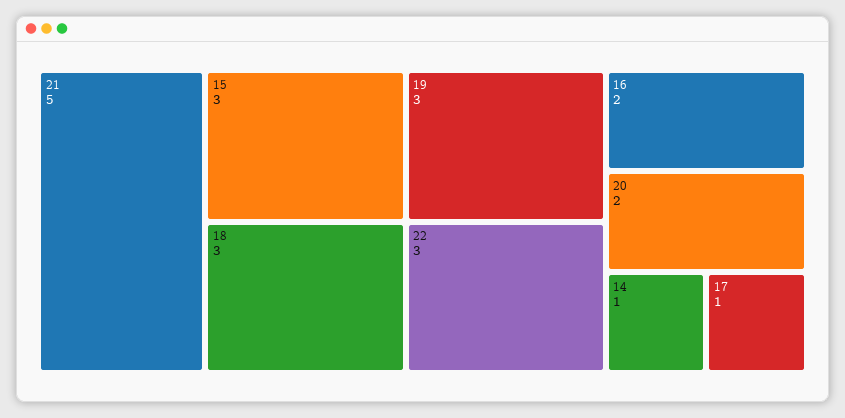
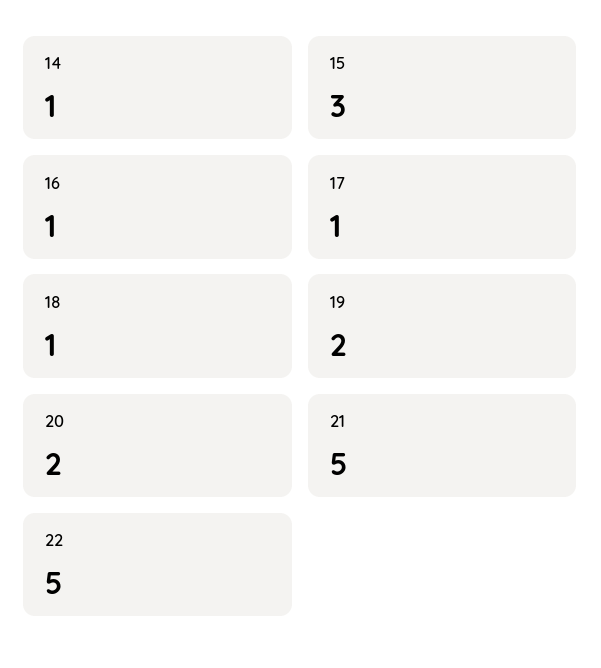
18: 3 -> 1
19: 3 -> 2
22: 3 -> 5
16: 2 -> 1

